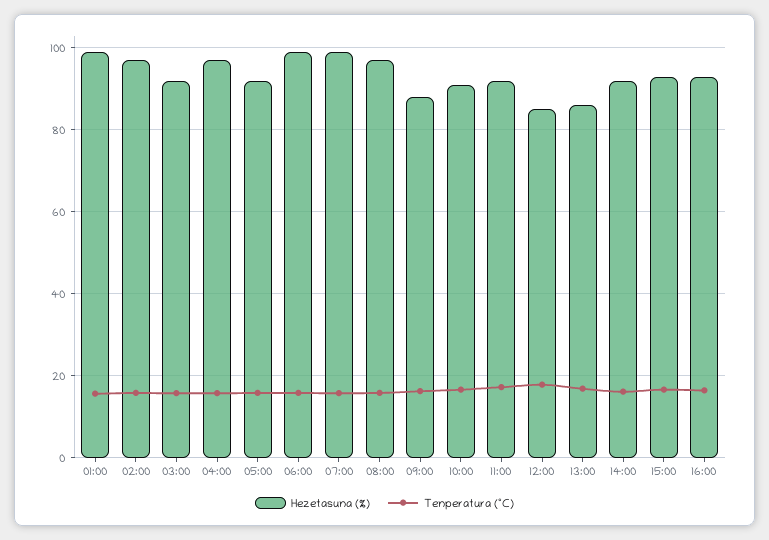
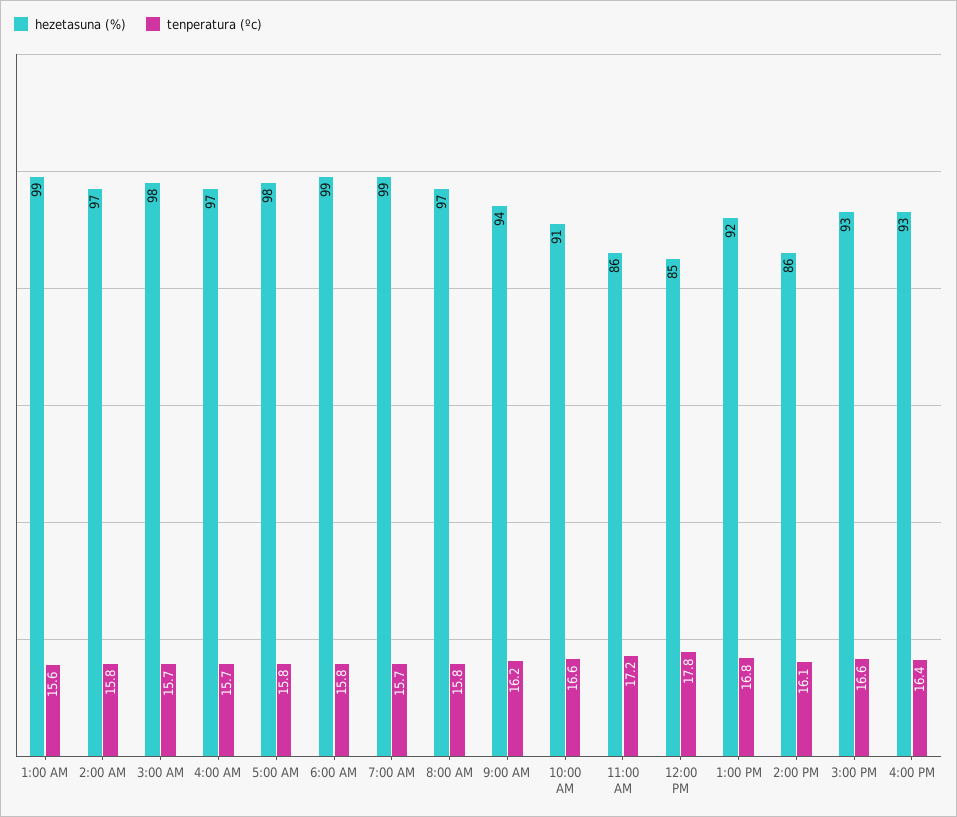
Hezetasuna (%), 03:00: 92 -> 98
Hezetasuna (%), 05:00: 92 -> 98
Hezetasuna (%), 09:00: 88 -> 94
Hezetasuna (%), 11:00: 92 -> 86
Hezetasuna (%), 13:00: 86 -> 92
Hezetasuna (%), 14:00: 92 -> 86

